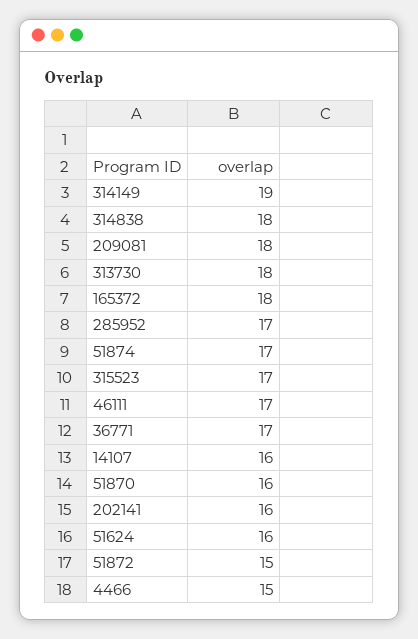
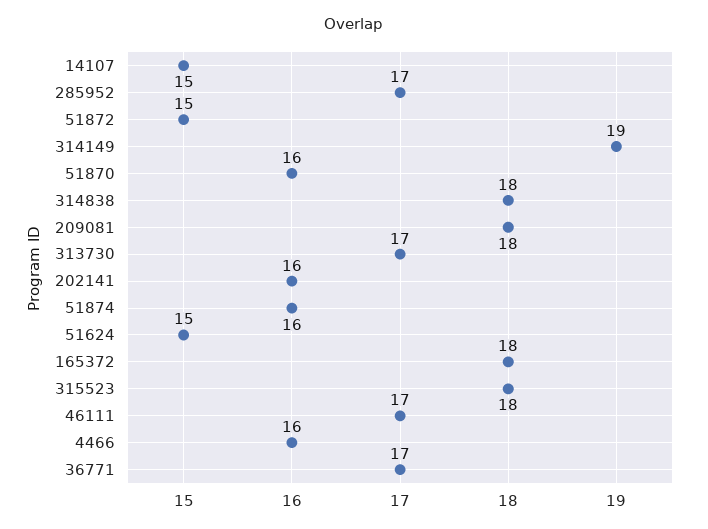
313730: 18 -> 17
51874: 17 -> 16
315523: 17 -> 18
14107: 16 -> 15
51624: 16 -> 15
4466: 15 -> 16

